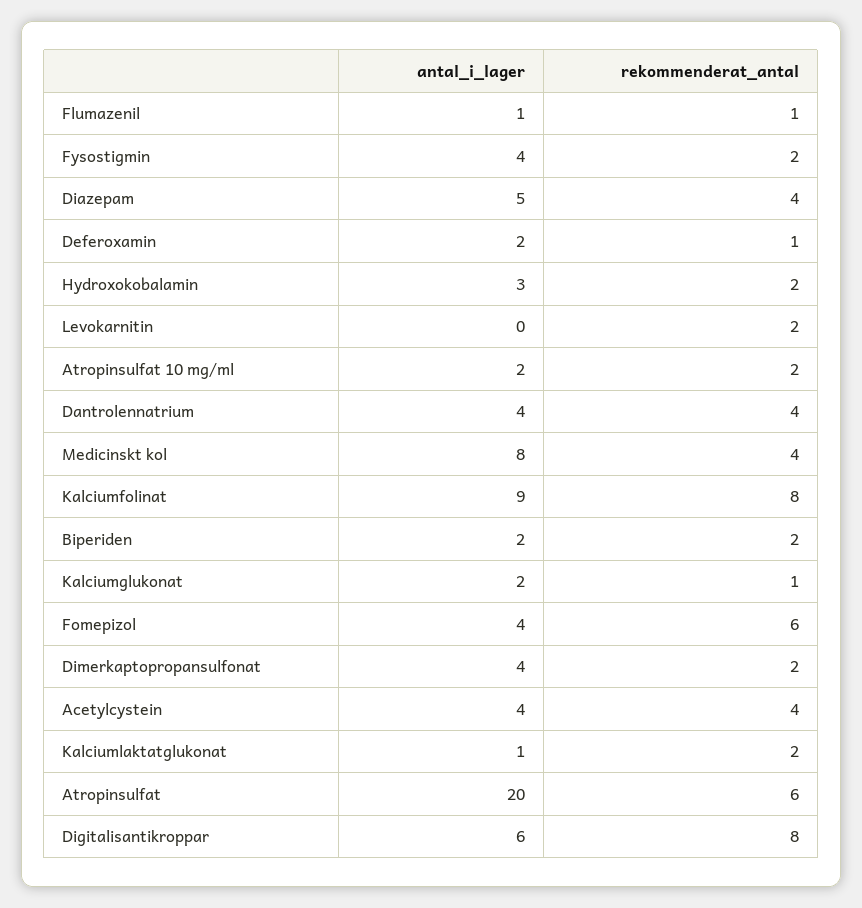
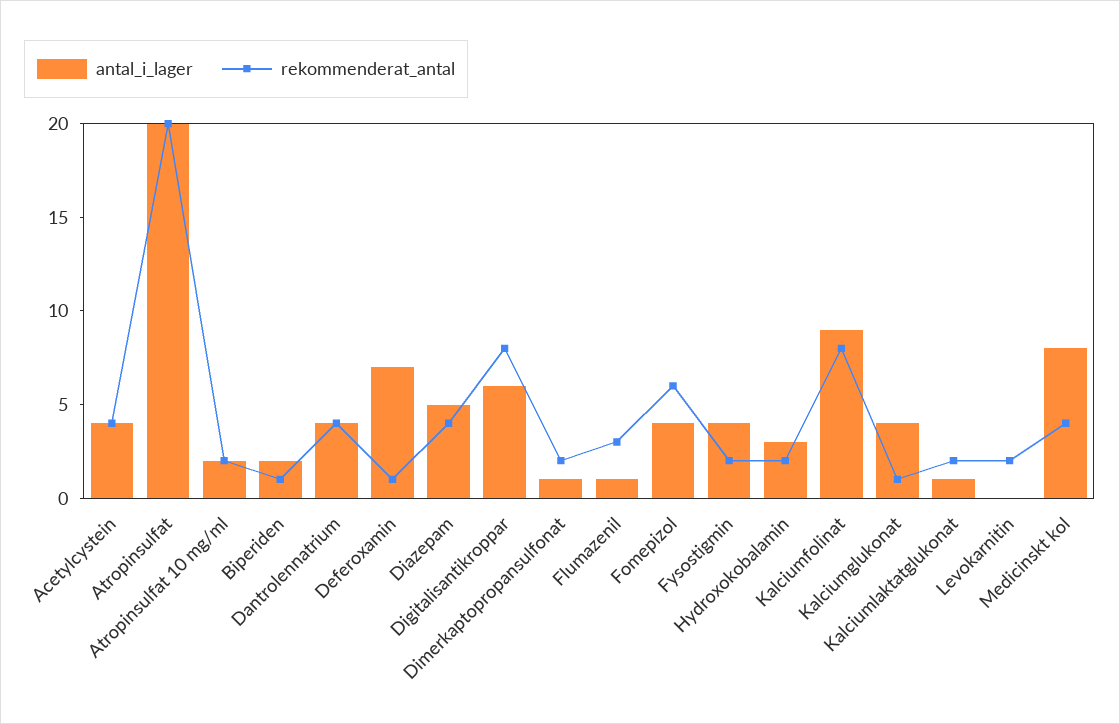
rekommenderat_antal, Flumazenil: 1 -> 3
antal_i_lager, Deferoxamin: 2 -> 7
rekommenderat_antal, Biperiden: 2 -> 1
antal_i_lager, Kalciumglukonat: 2 -> 4
antal_i_lager, Dimerkaptopropansulfonat: 4 -> 1
rekommenderat_antal, Atropinsulfat: 6 -> 20

